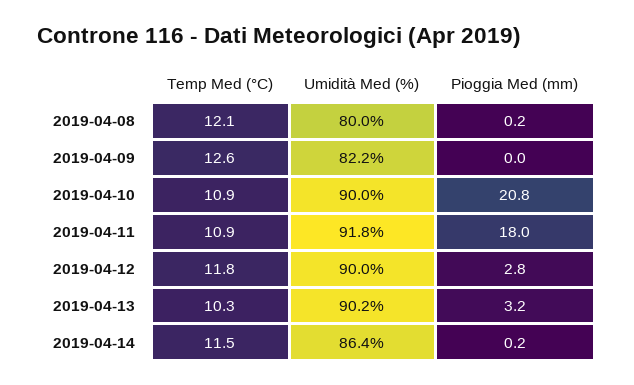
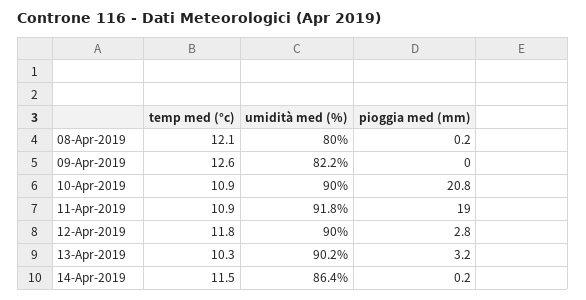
Pioggia Med (mm), 2019-04-11: 18 -> 19

